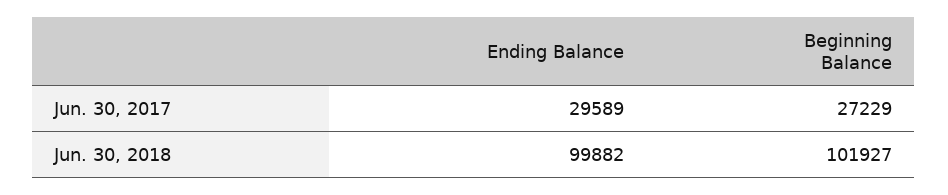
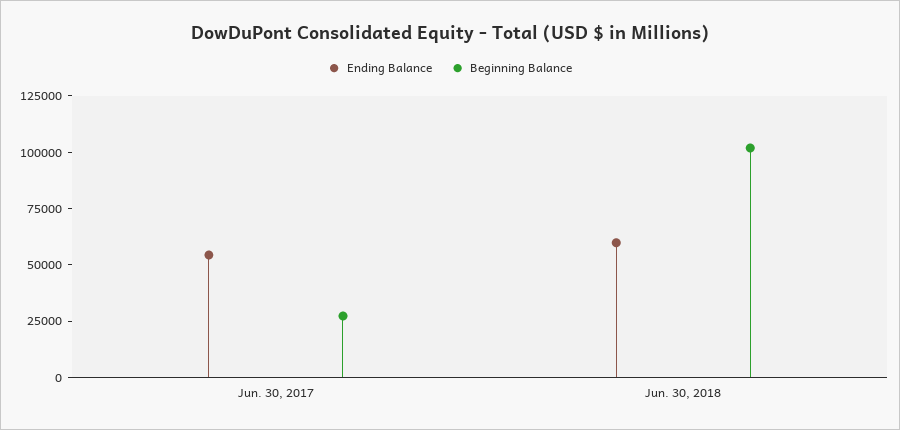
Ending Balance, Jun. 30, 2017: 29589 -> 55000
Ending Balance, Jun. 30, 2018: 99882 -> 60000

